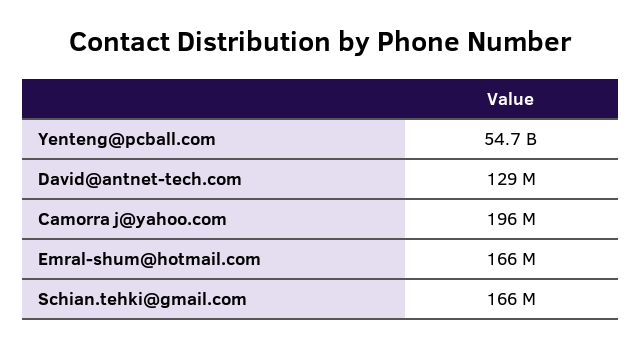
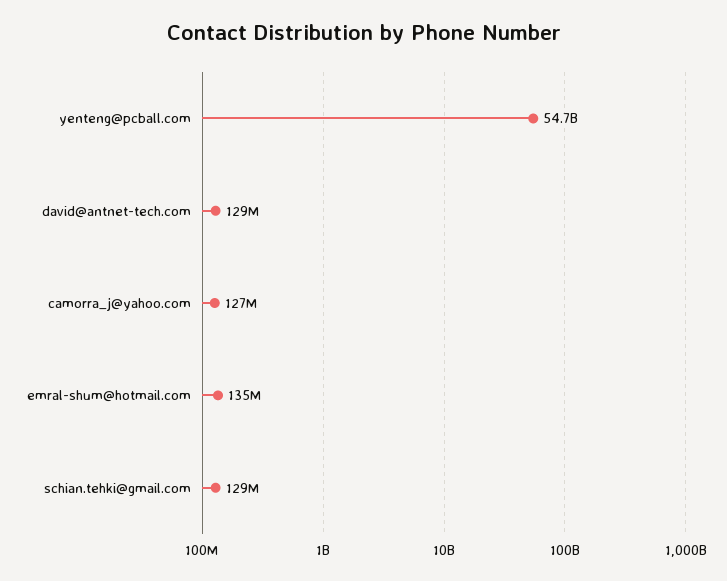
Camorra j@yahoo.com: 196000000 -> 127000000
Emral-shum@hotmail.com: 166000000 -> 135000000
Schian.tehki@gmail.com: 166000000 -> 129000000

